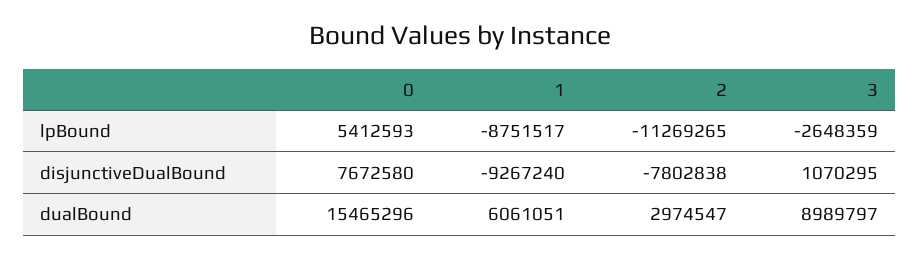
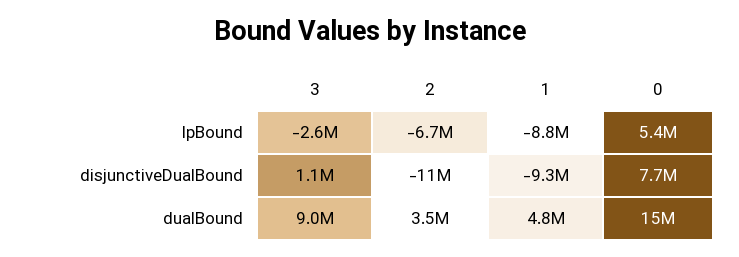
2, lpBound: -11269265 -> -6700000
2, disjunctiveDualBound: -7802838 -> -11000000
1, dualBound: 6061051 -> 4800000
2, dualBound: 2974547 -> 3500000

